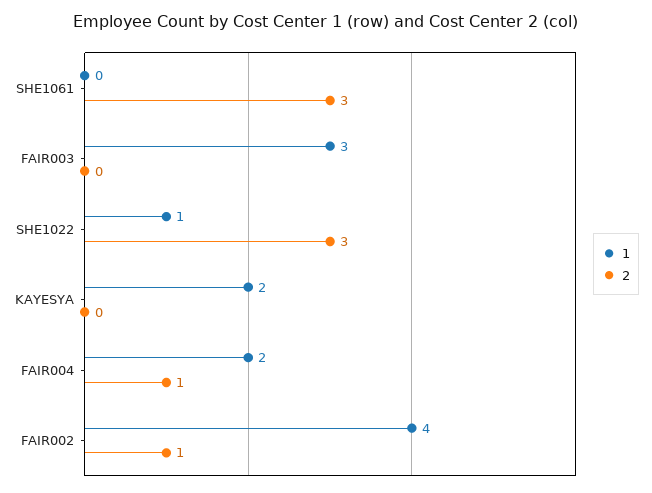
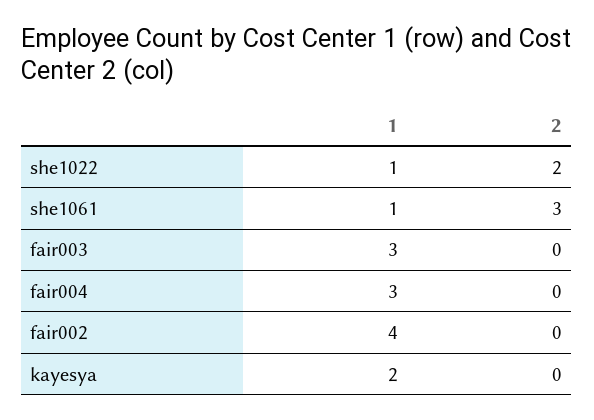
1, SHE1061: 0 -> 1
2, SHE1022: 3 -> 2
1, FAIR004: 2 -> 3
2, FAIR004: 1 -> 0
2, FAIR002: 1 -> 0

